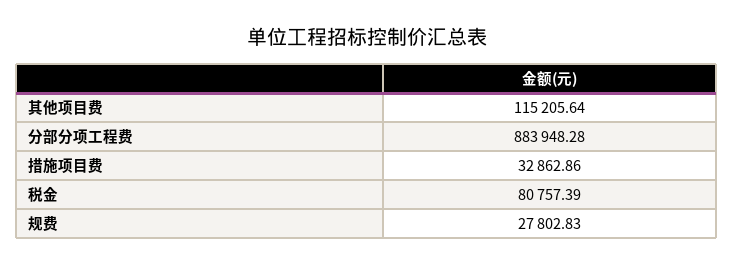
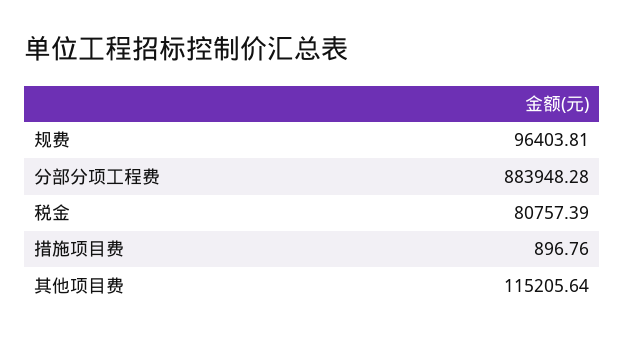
措施项目费: 32862.86 -> 896.76
规费: 27802.83 -> 96403.81

